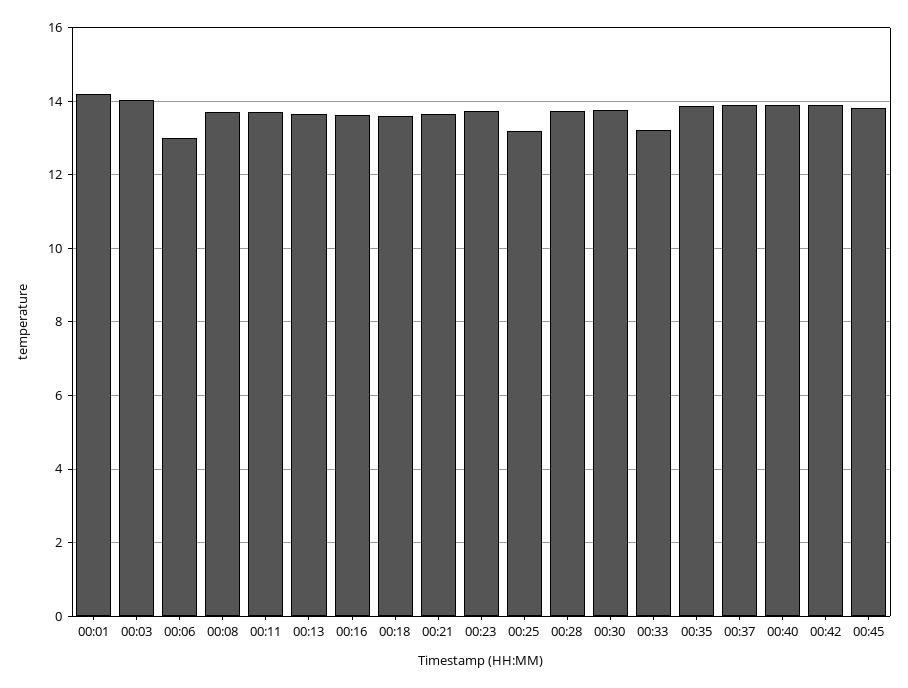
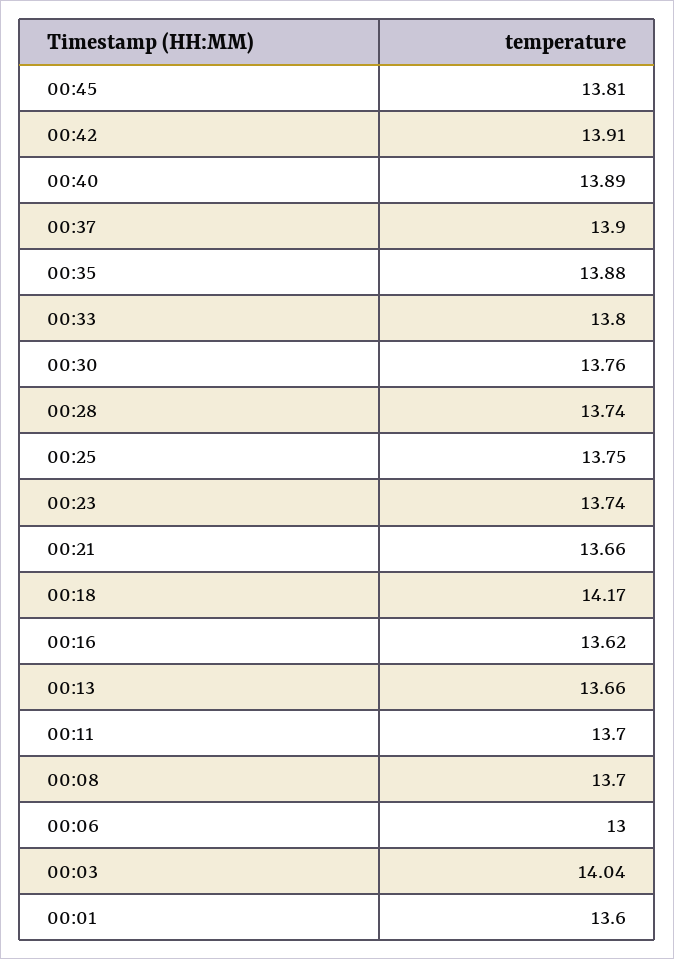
00:01: 14.2 -> 13.6
00:18: 13.6 -> 14.17
00:25: 13.2 -> 13.75
00:33: 13.2 -> 13.8

